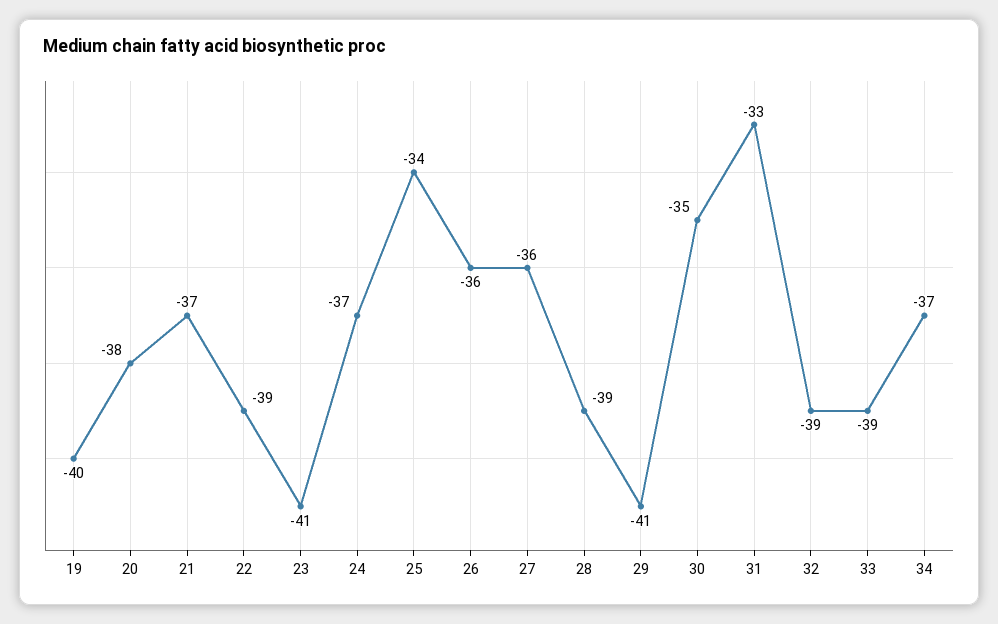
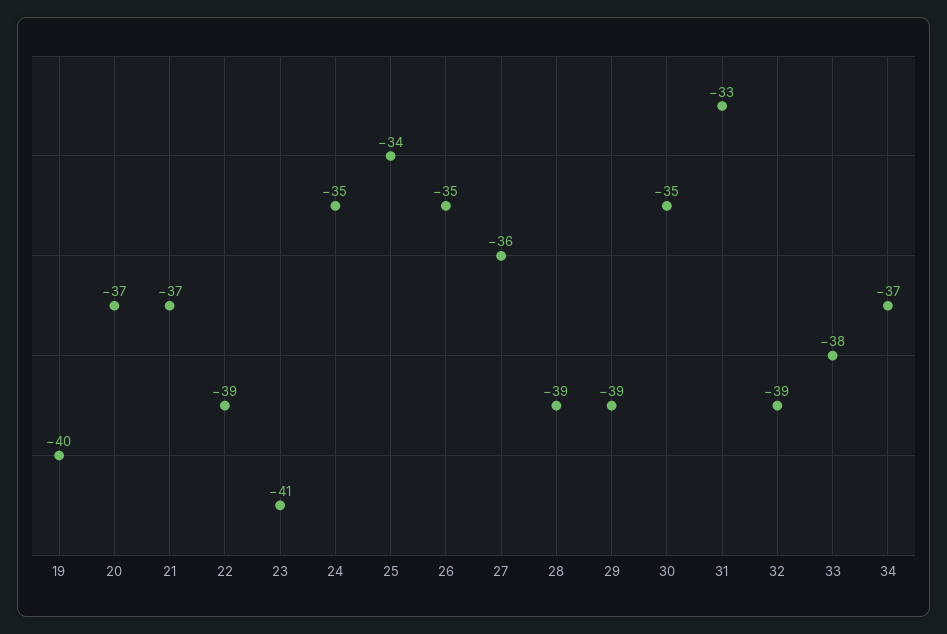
20: -38 -> -37
24: -37 -> -35
26: -36 -> -35
29: -41 -> -39
33: -39 -> -38

